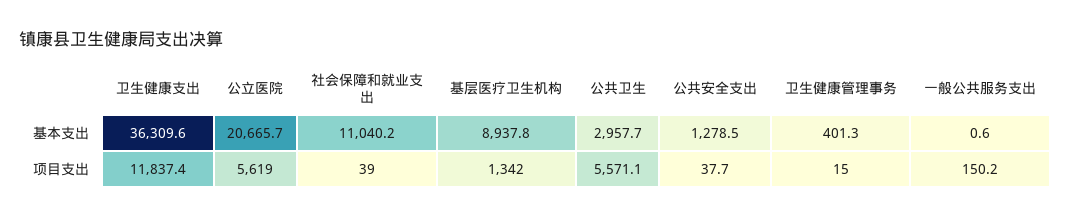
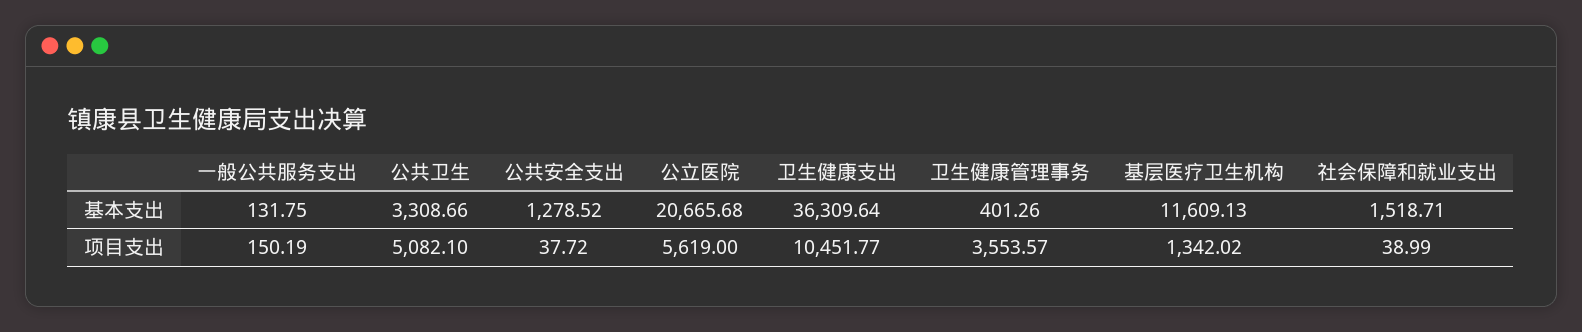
社会保障和就业支出, 基本支出: 11040.2 -> 1518.71
基层医疗卫生机构, 基本支出: 8937.8 -> 11609.13
公共卫生, 基本支出: 2957.7 -> 3308.66
一般公共服务支出, 基本支出: 0.6 -> 131.75
卫生健康支出, 项目支出: 11837.4 -> 10451.77
公共卫生, 项目支出: 5571.1 -> 5082.1
卫生健康管理事务, 项目支出: 15 -> 3553.57

